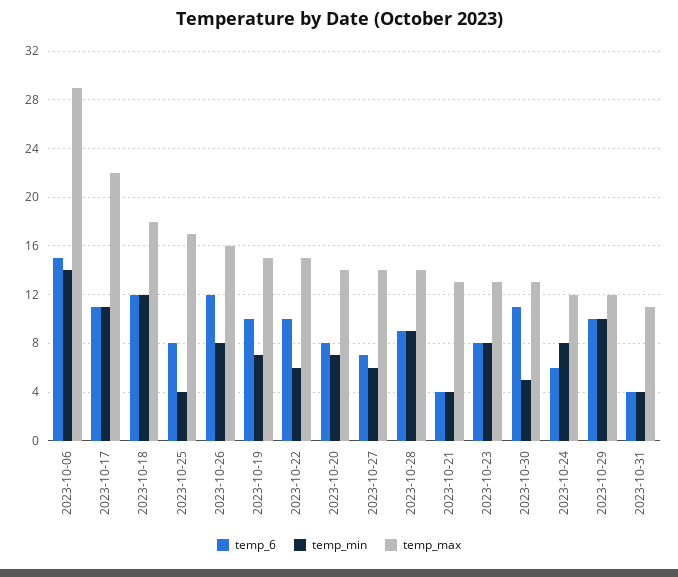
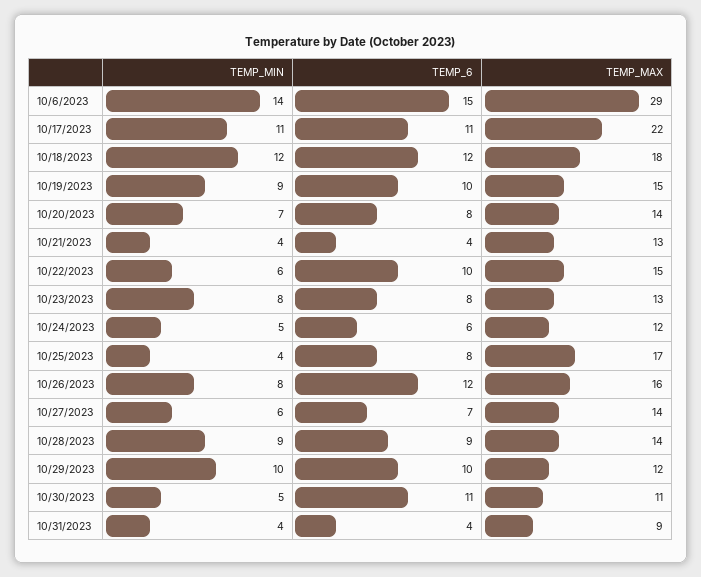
temp_min, 2023-10-19: 7 -> 9
temp_max, 2023-10-30: 13 -> 11
temp_min, 2023-10-24: 8 -> 5
temp_max, 2023-10-31: 11 -> 9

